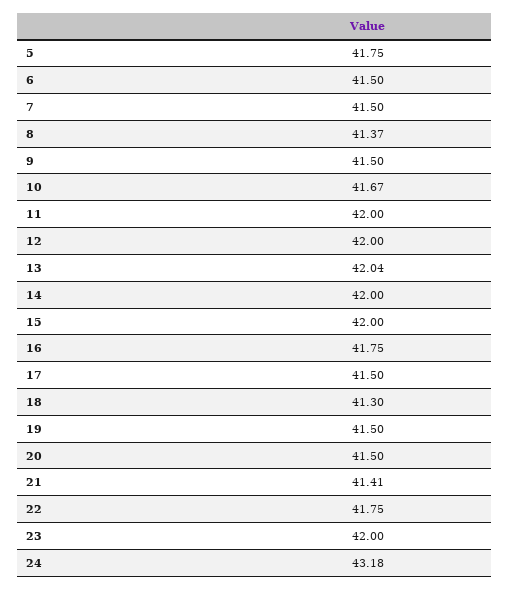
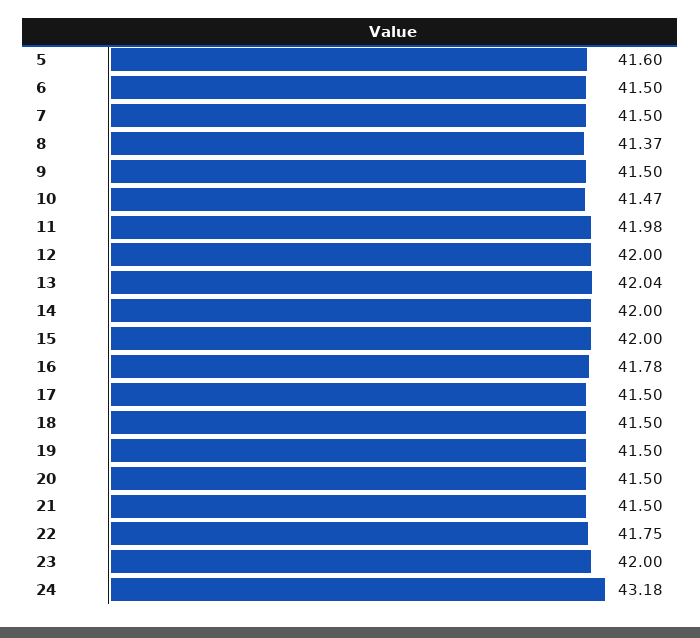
5: 41.75 -> 41.6
10: 41.67 -> 41.47
11: 42 -> 41.98
16: 41.75 -> 41.78
18: 41.3 -> 41.5
21: 41.41 -> 41.5

